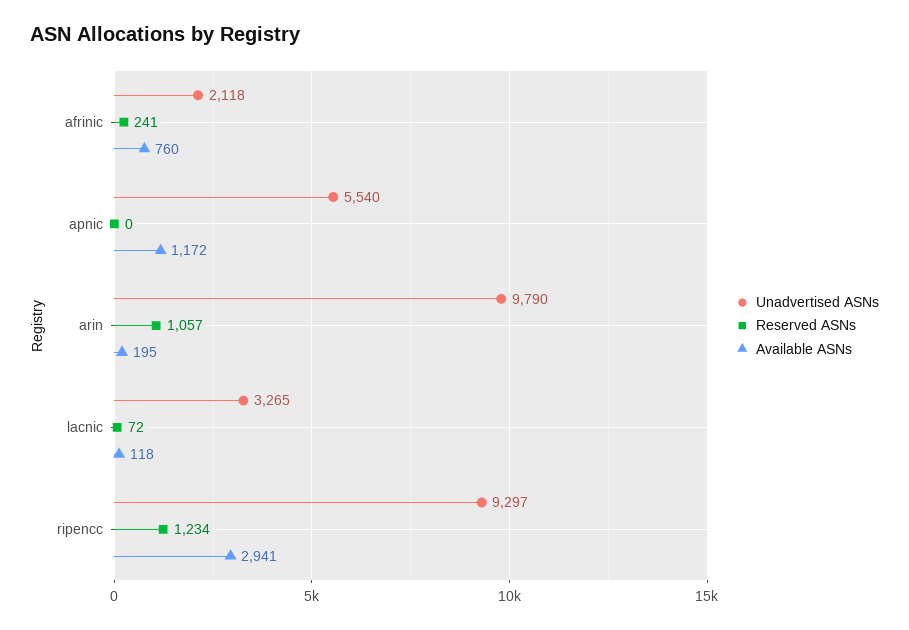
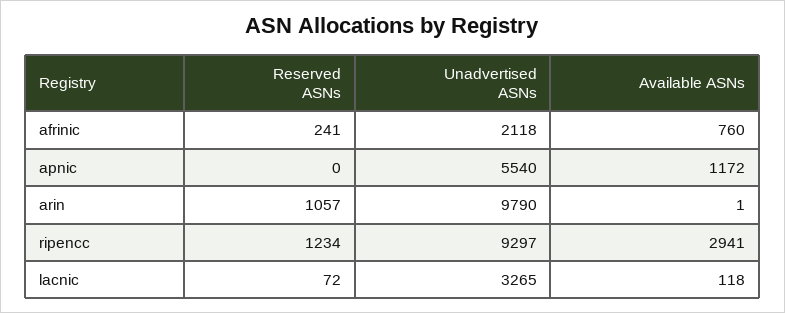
Available ASNs, arin: 195 -> 1

